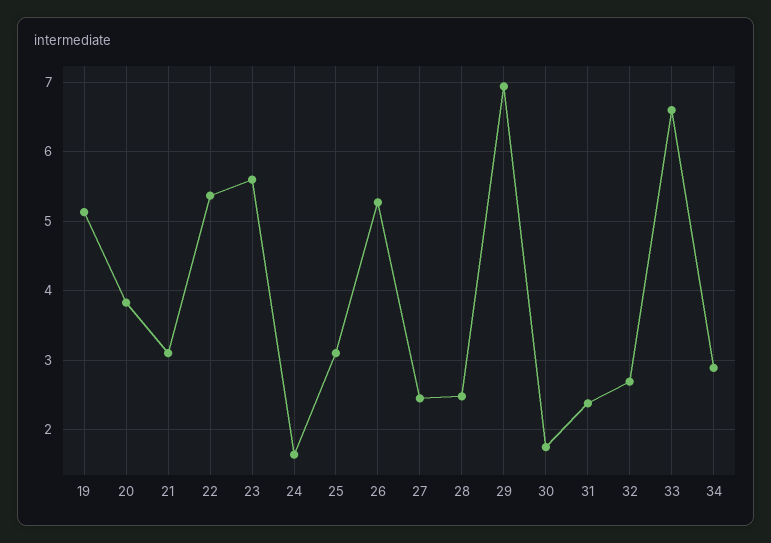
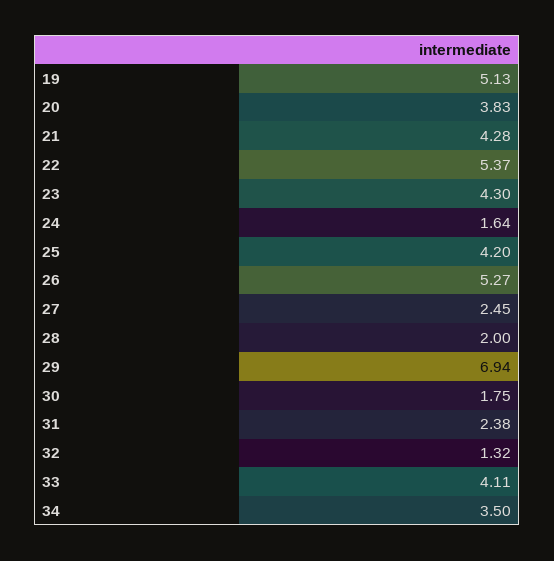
21: 3.1 -> 4.28
23: 5.6 -> 4.3
25: 3.1 -> 4.2
28: 2.5 -> 2
32: 2.7 -> 1.32
33: 6.6 -> 4.11
34: 2.9 -> 3.5

